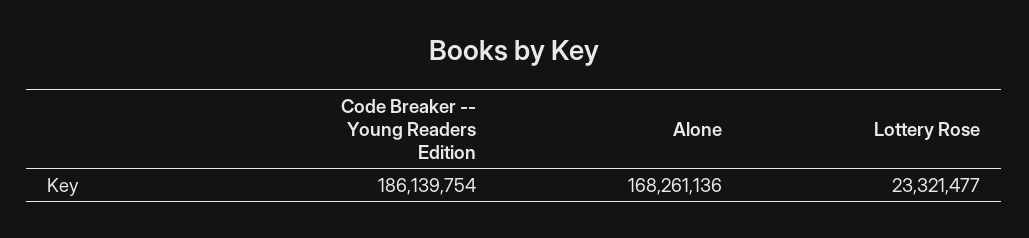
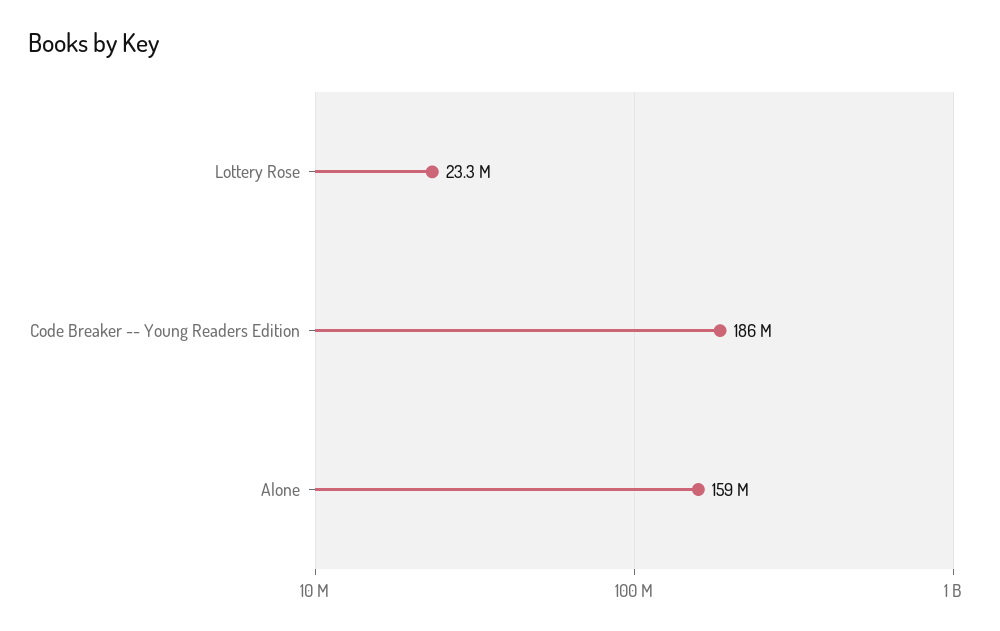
Alone: 168261136 -> 159000000

